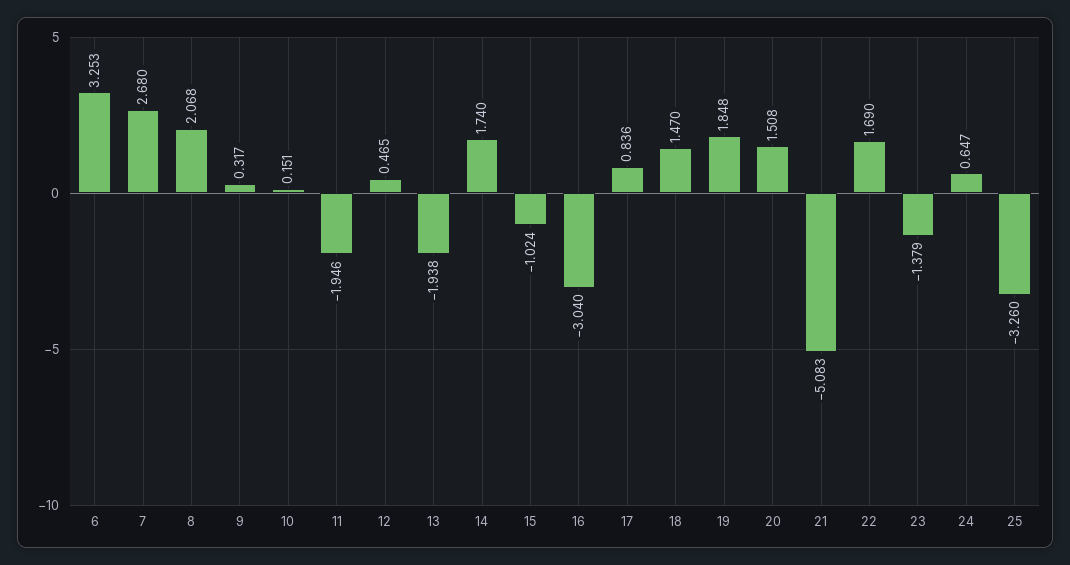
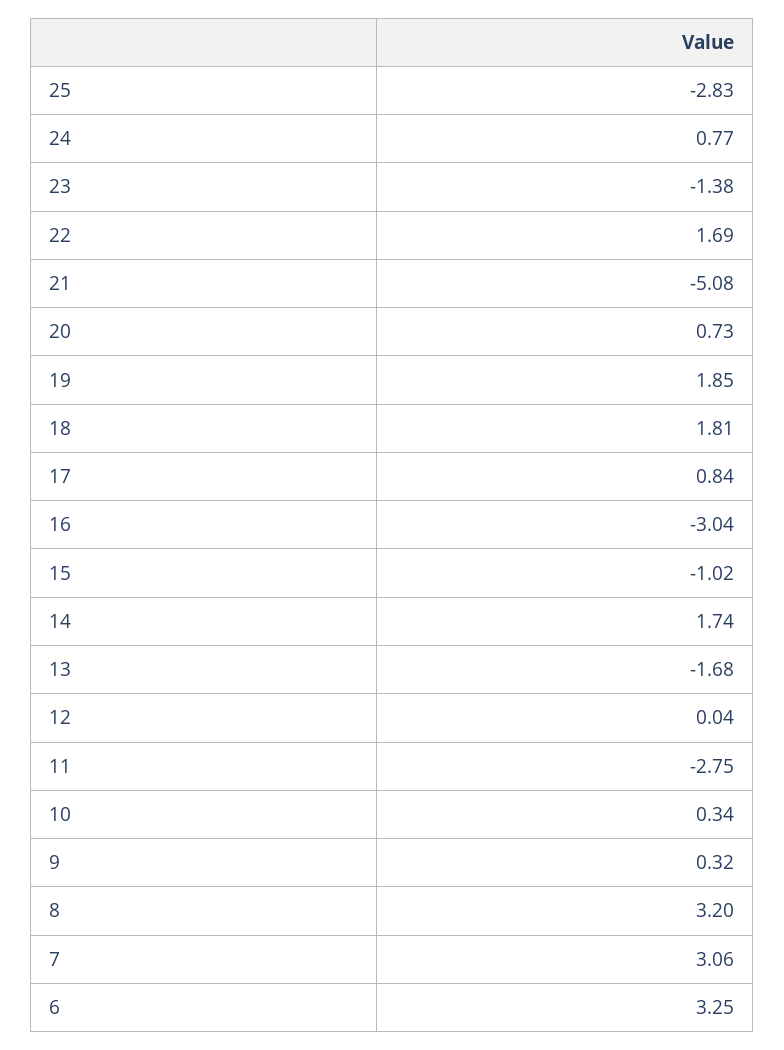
7: 2.68 -> 3.06
8: 2.068 -> 3.2
10: 0.151 -> 0.34
11: -1.946 -> -2.75
12: 0.465 -> 0.04
13: -1.938 -> -1.68
18: 1.47 -> 1.81
20: 1.508 -> 0.73
24: 0.647 -> 0.77
25: -3.26 -> -2.83

